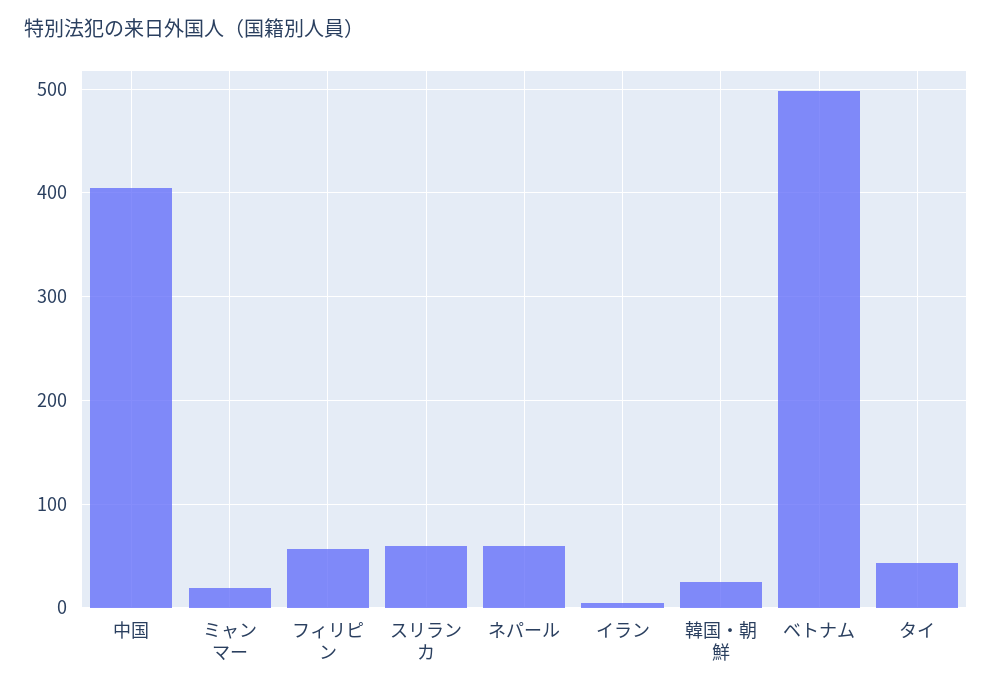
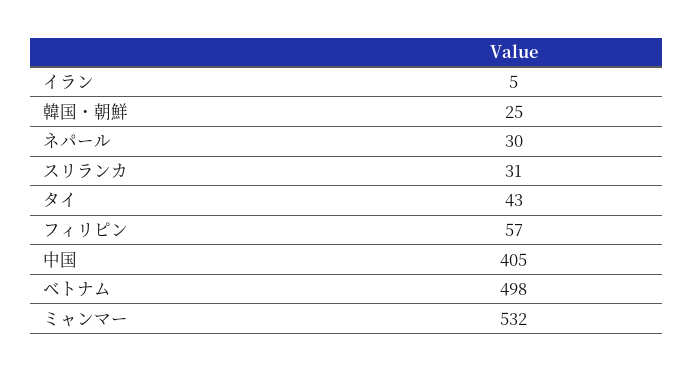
ミャンマー: 20 -> 532
スリランカ: 60 -> 31
ネパール: 60 -> 30

